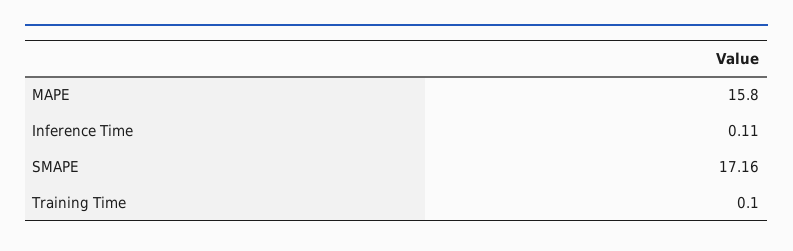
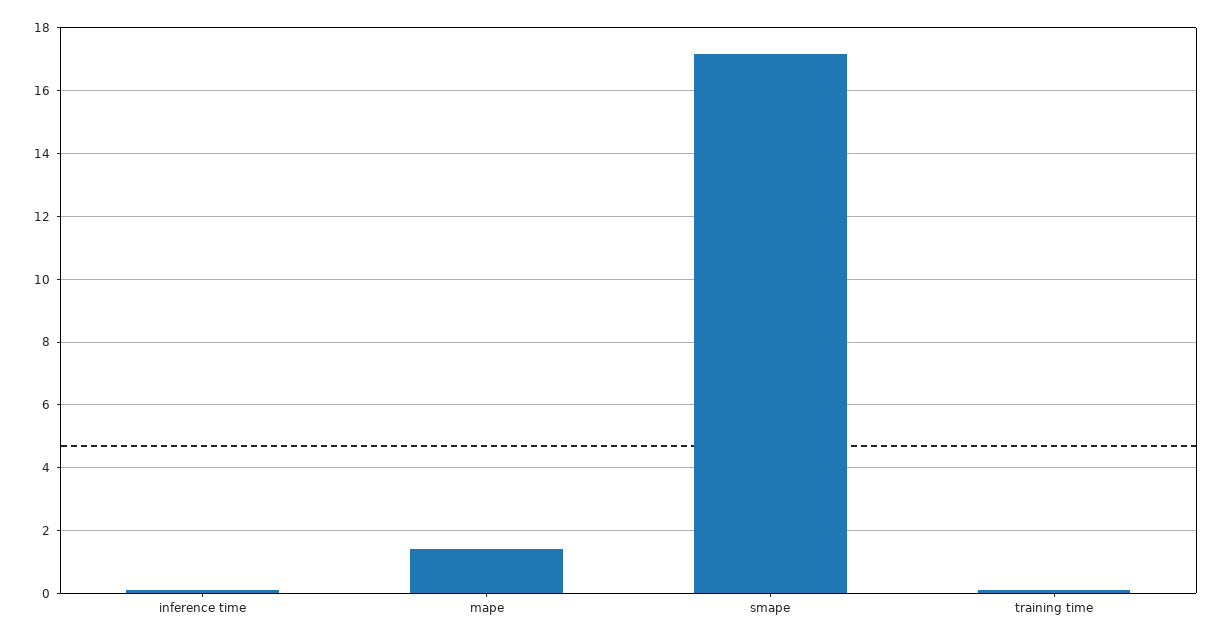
MAPE: 15.8 -> 1.4

